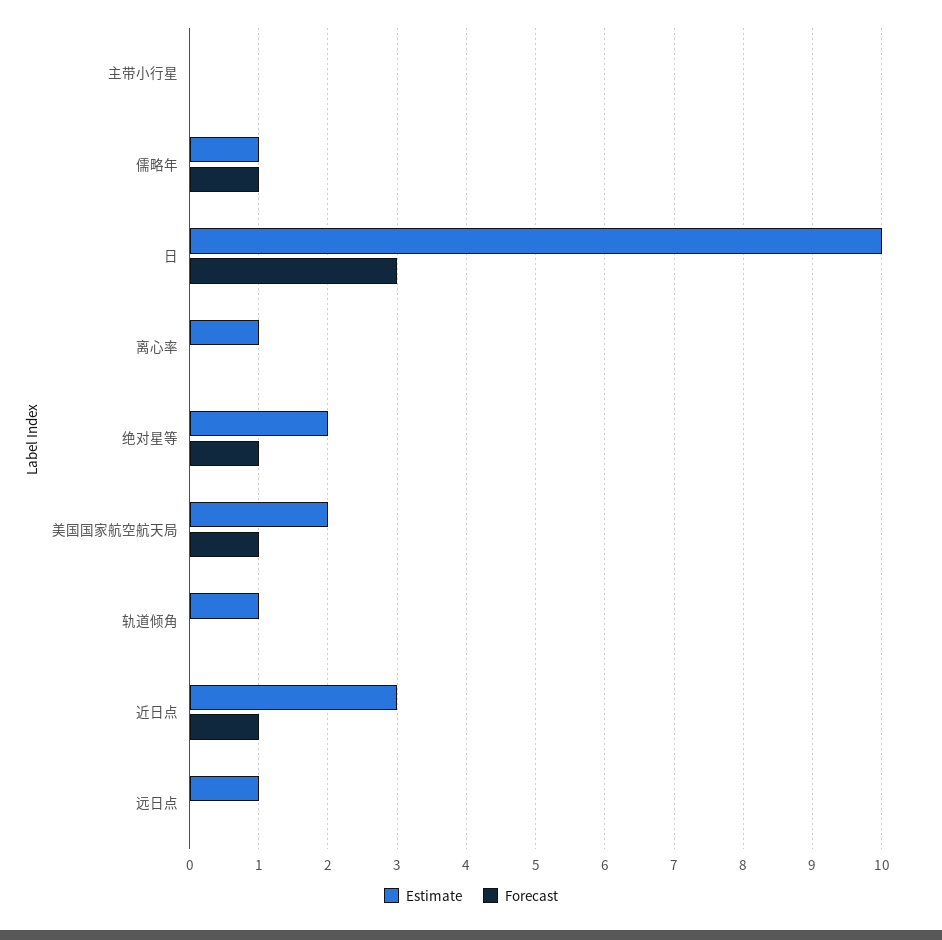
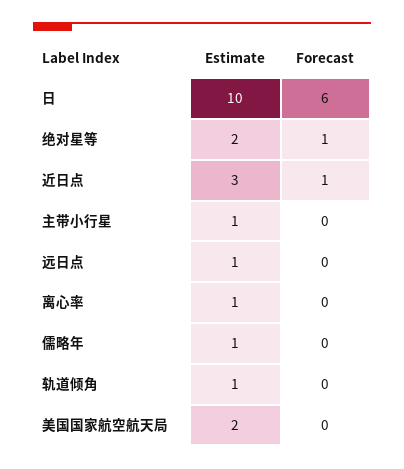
Estimate, 主带小行星: 0 -> 1
Forecast, 儒略年: 1 -> 0
Forecast, 日: 3 -> 6
Forecast, 美国国家航空航天局: 1 -> 0

